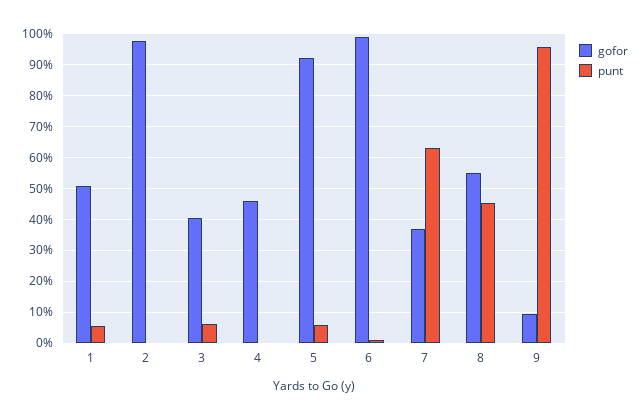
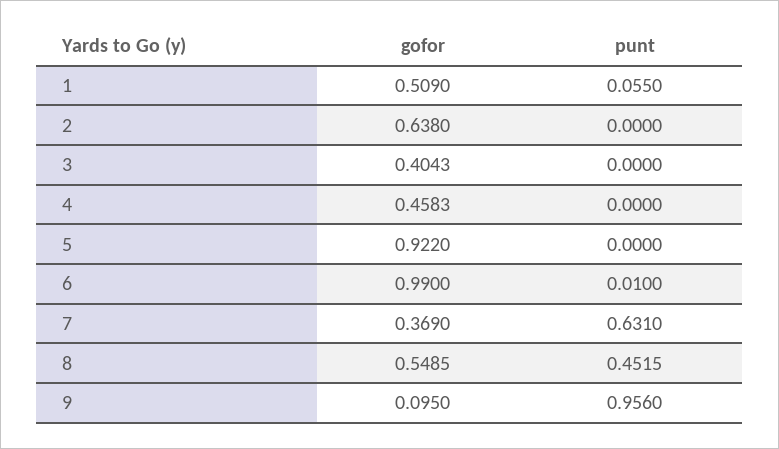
gofor, 2: 0.98 -> 0.638
punt, 3: 0.06 -> 0
punt, 5: 0.06 -> 0

